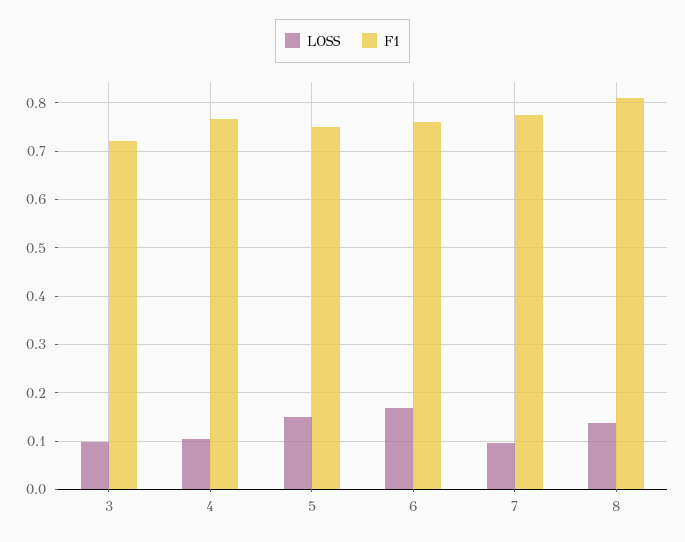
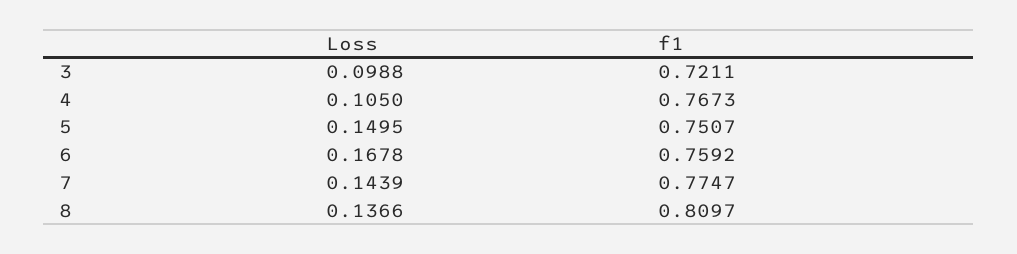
LOSS, 7: 0.1 -> 0.1439

